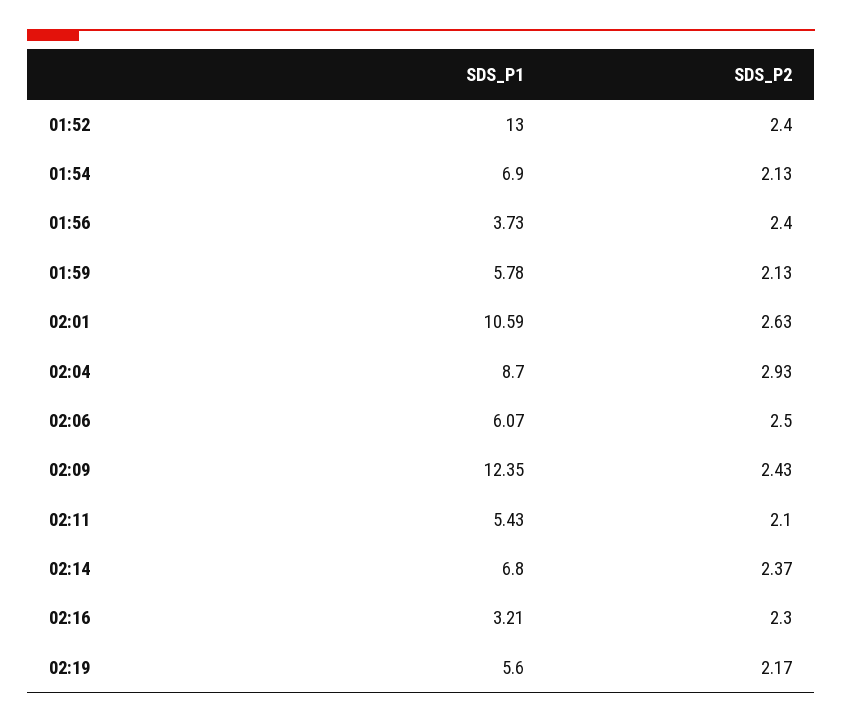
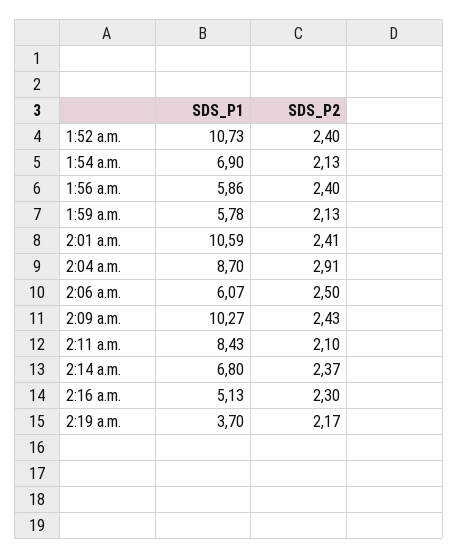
SDS_P1, 01:52: 13 -> 10.73
SDS_P1, 01:56: 3.73 -> 5.86
SDS_P2, 02:01: 2.63 -> 2.41
SDS_P2, 02:04: 2.93 -> 2.91
SDS_P1, 02:09: 12.35 -> 10.27
SDS_P1, 02:11: 5.43 -> 8.43
SDS_P1, 02:16: 3.21 -> 5.13
SDS_P1, 02:19: 5.6 -> 3.7

